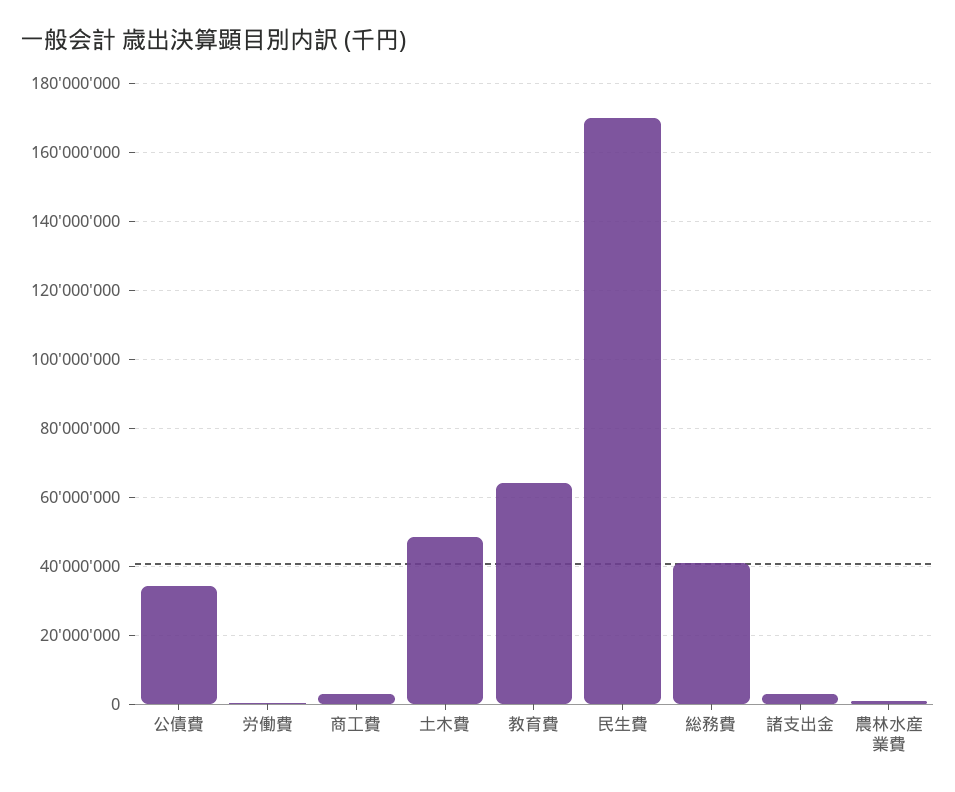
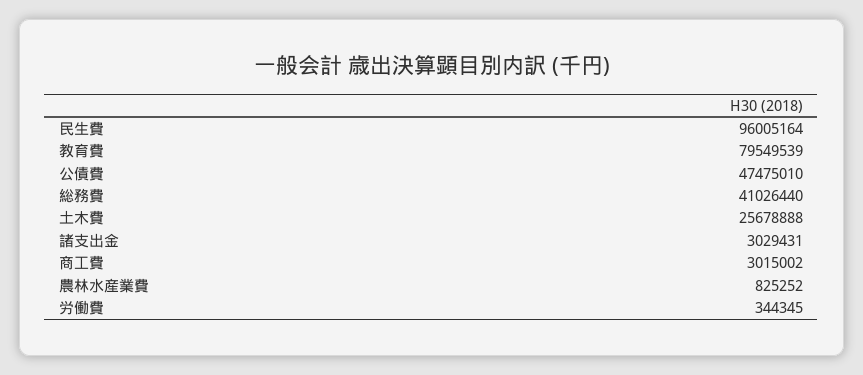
公債費: 34000000 -> 47475010
土木費: 48000000 -> 25678888
教育費: 64000000 -> 79549539
民生費: 170000000 -> 96005164

